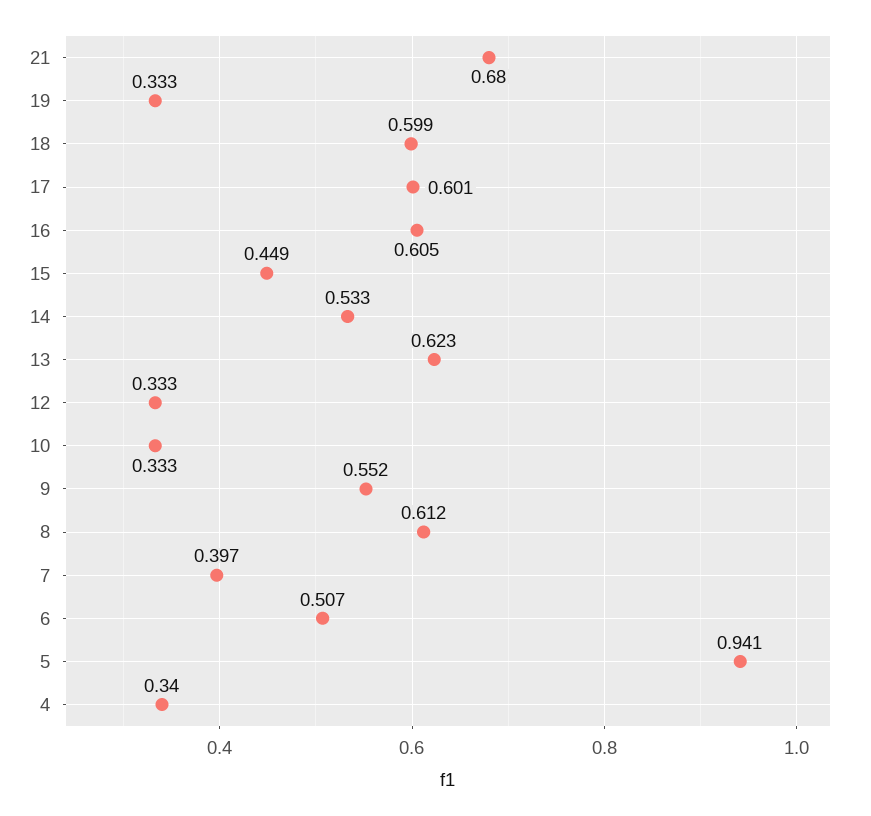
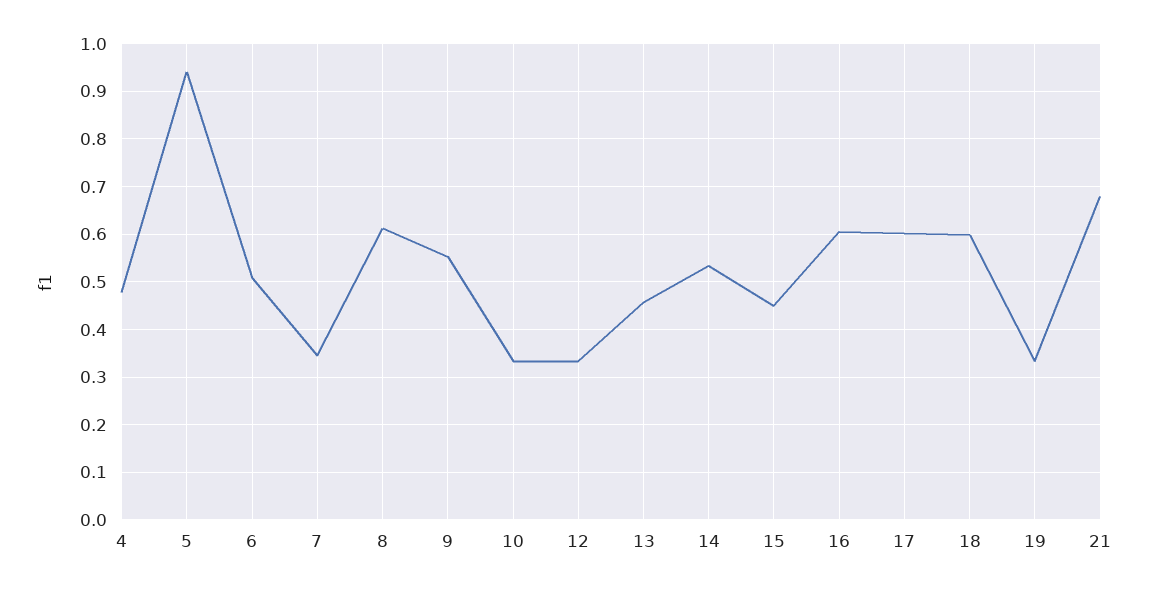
13: 0.623 -> 0.46
7: 0.397 -> 0.34
4: 0.34 -> 0.48

